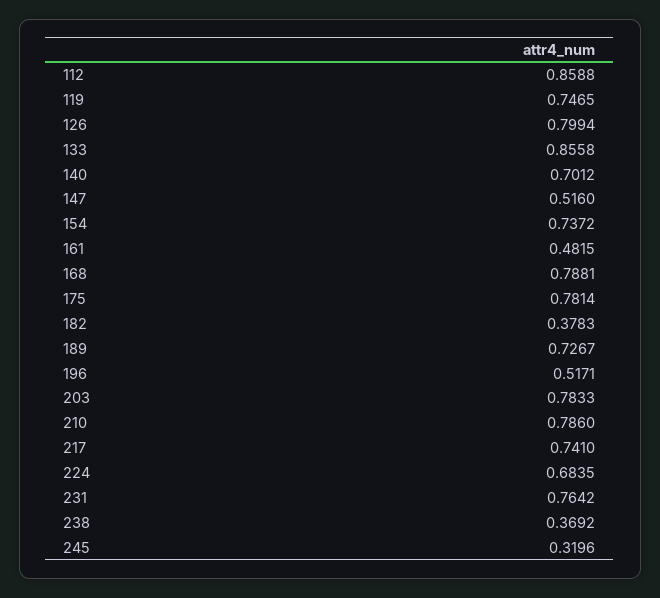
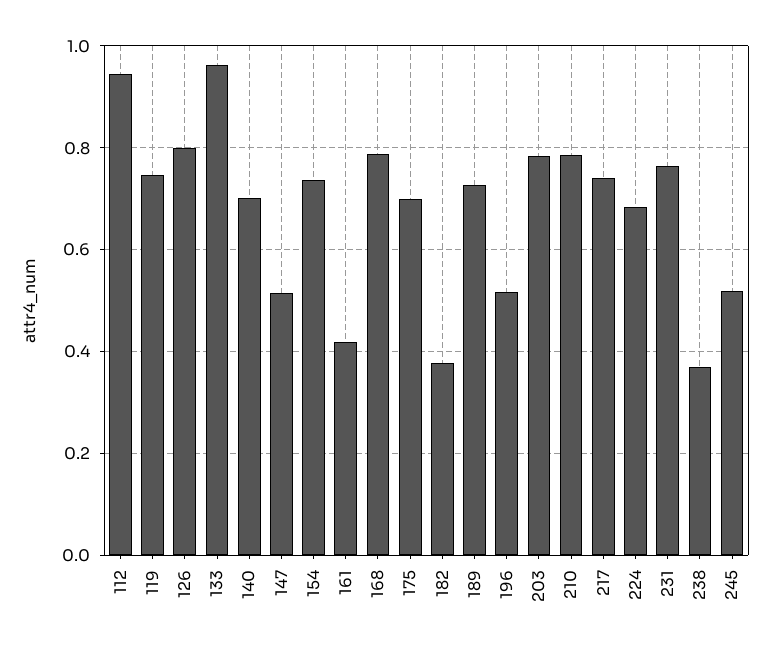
112: 0.8588 -> 0.94
133: 0.8558 -> 0.96
161: 0.4815 -> 0.42
175: 0.7814 -> 0.7
245: 0.3196 -> 0.52

